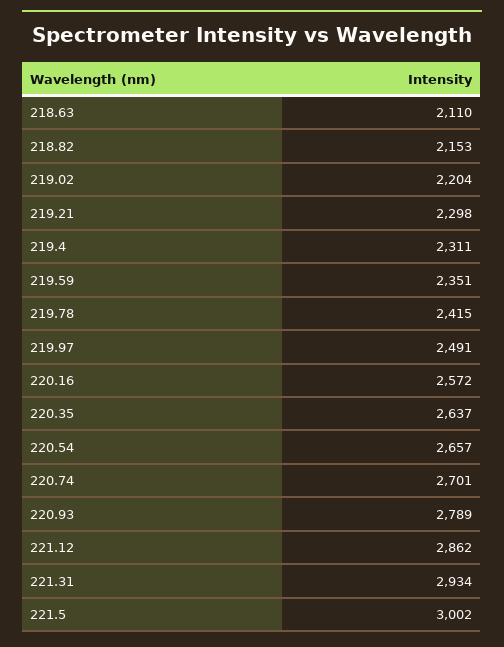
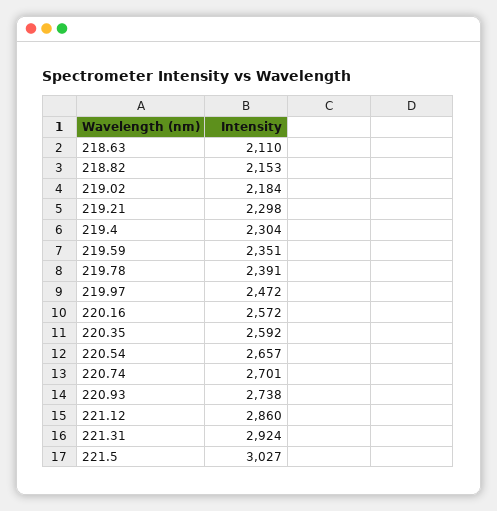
219.02: 2204 -> 2184
219.4: 2311 -> 2304
219.78: 2415 -> 2391
219.97: 2491 -> 2472
220.35: 2637 -> 2592
220.93: 2789 -> 2738
221.12: 2862 -> 2860
221.31: 2934 -> 2924
221.5: 3002 -> 3027

